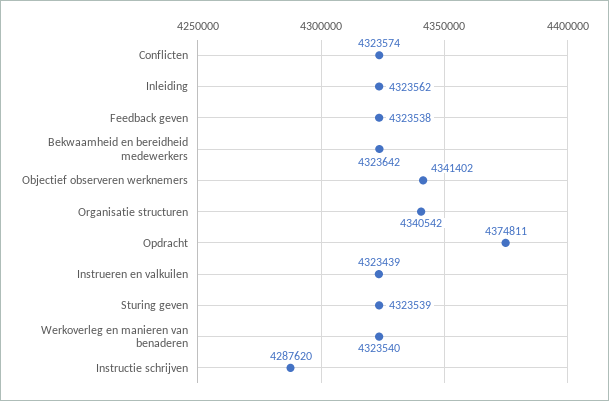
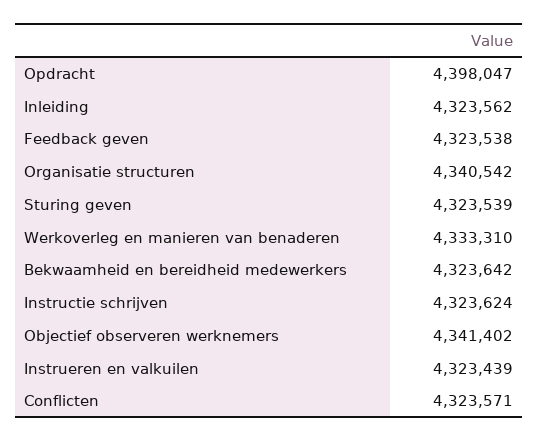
Conflicten: 4323574 -> 4323571
Opdracht: 4374811 -> 4398047
Werkoverleg en manieren van benaderen: 4323540 -> 4333310
Instructie schrijven: 4287620 -> 4323624

